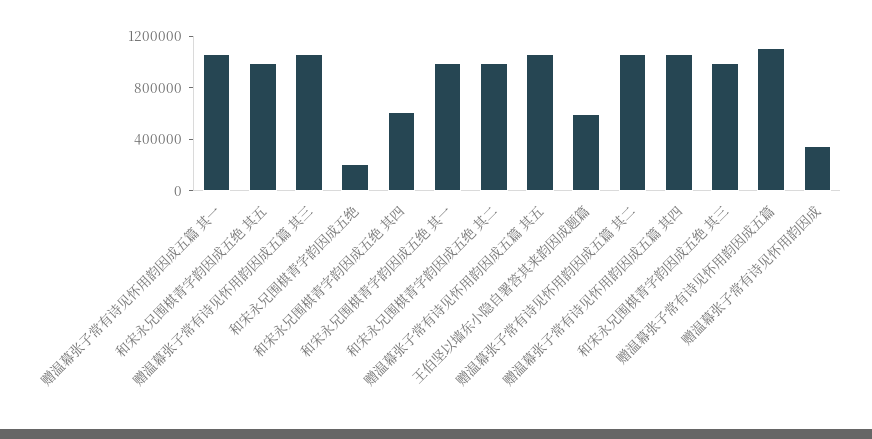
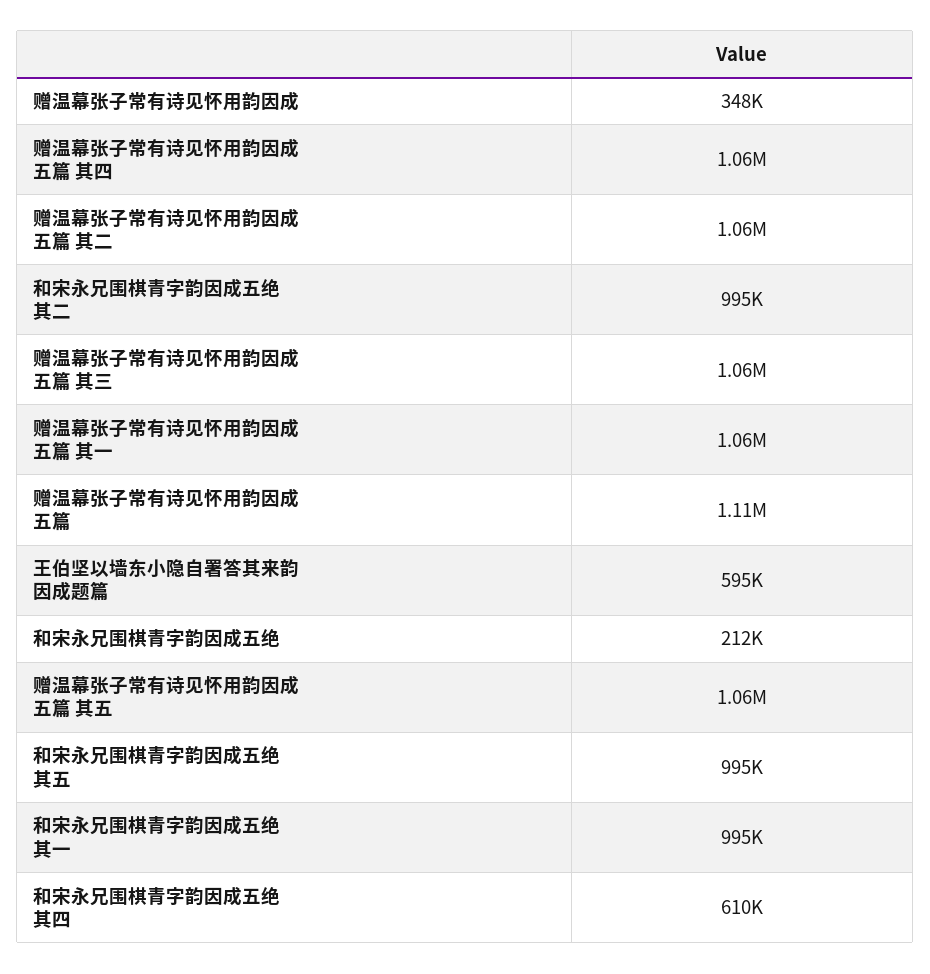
和宋永兄围棋青字韵因成五绝 其三: 1000000 -> none

